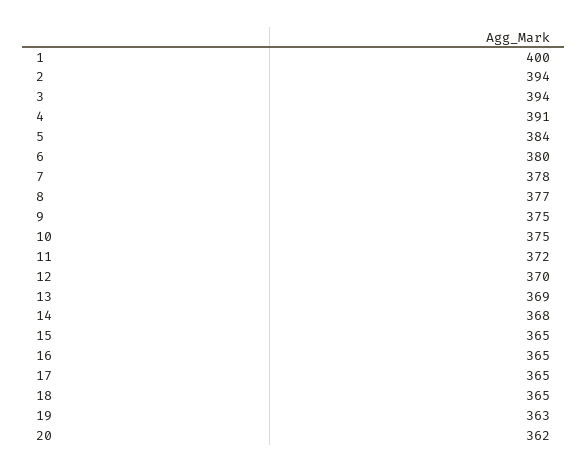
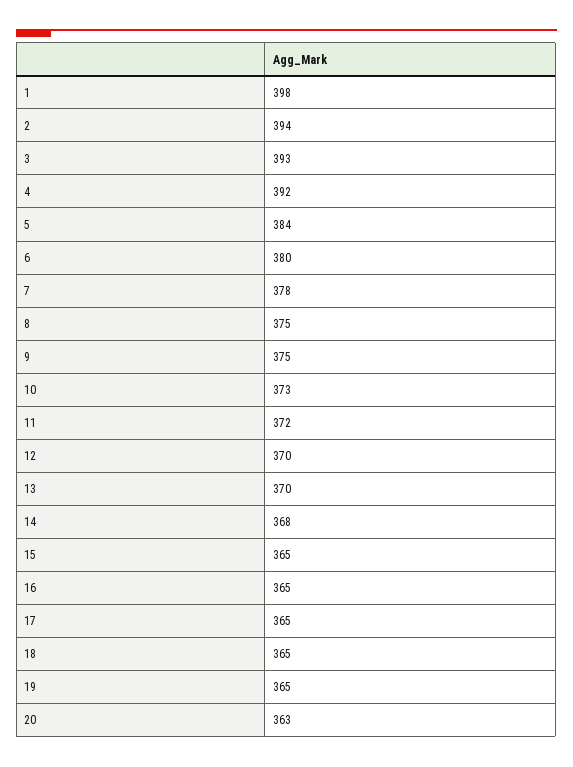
1: 400 -> 398
3: 394 -> 393
4: 391 -> 392
8: 377 -> 375
10: 375 -> 373
13: 369 -> 370
19: 363 -> 365
20: 362 -> 363

